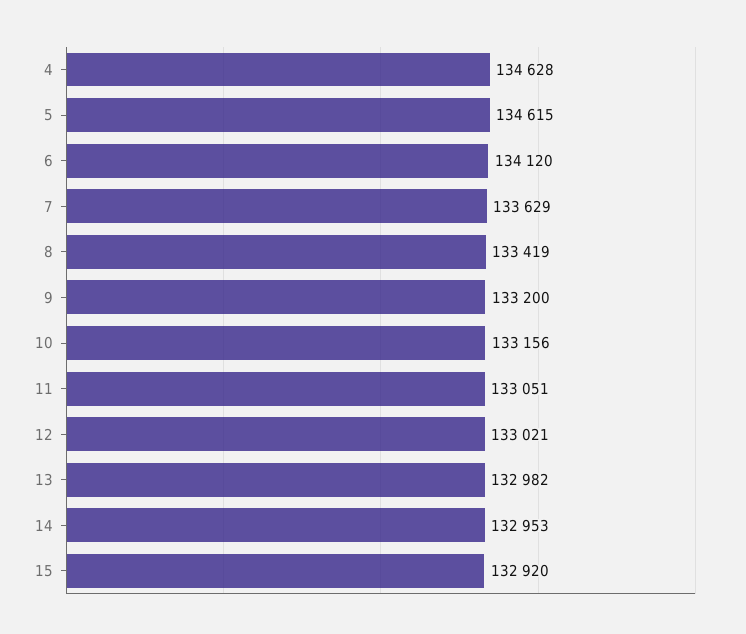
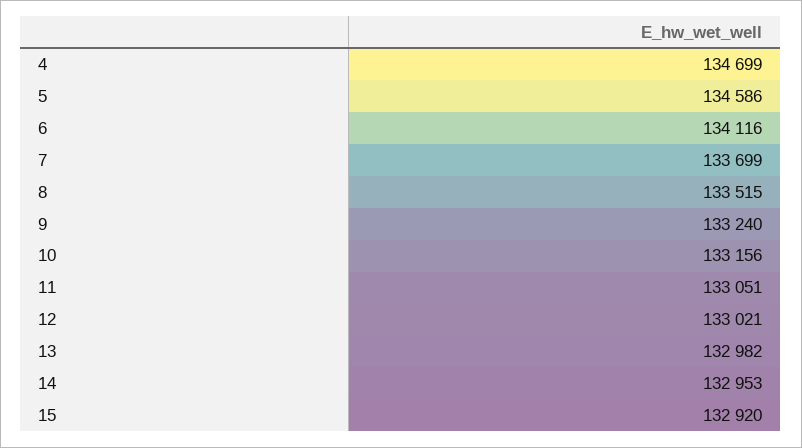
4: 134628 -> 134699
5: 134615 -> 134586
6: 134120 -> 134116
7: 133629 -> 133699
8: 133419 -> 133515
9: 133200 -> 133240

